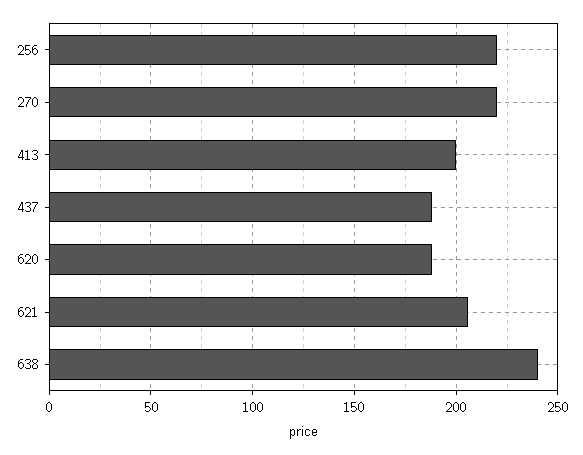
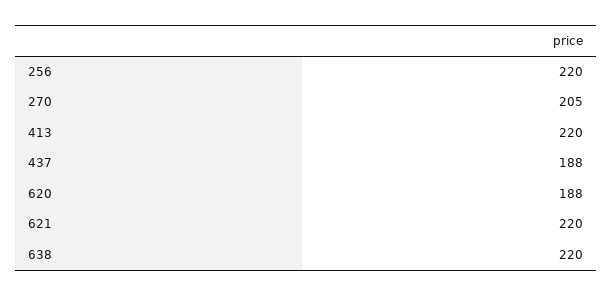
270: 220 -> 205
413: 200 -> 220
621: 205 -> 220
638: 240 -> 220

